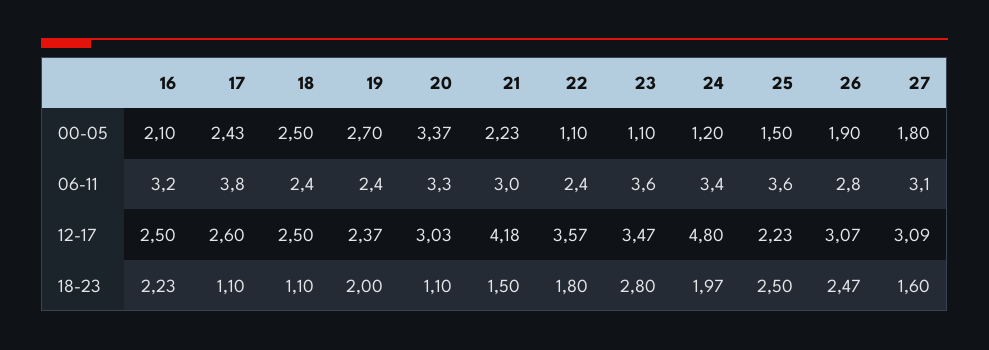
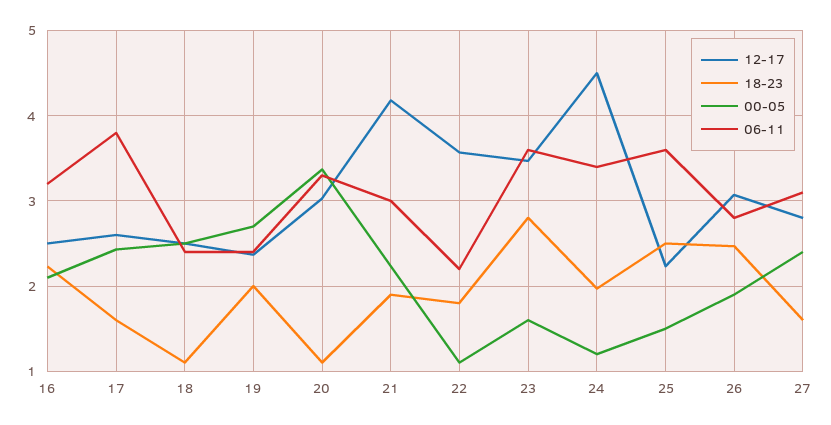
00-05, 23: 1.1 -> 1.6
00-05, 27: 1.8 -> 2.4
06-11, 22: 2.4 -> 2.2
12-17, 24: 4.8 -> 4.5
12-17, 27: 3.09 -> 2.8
18-23, 17: 1.1 -> 1.6
18-23, 21: 1.5 -> 1.9

